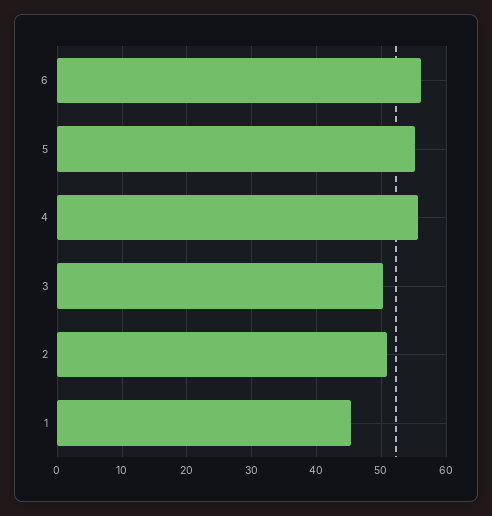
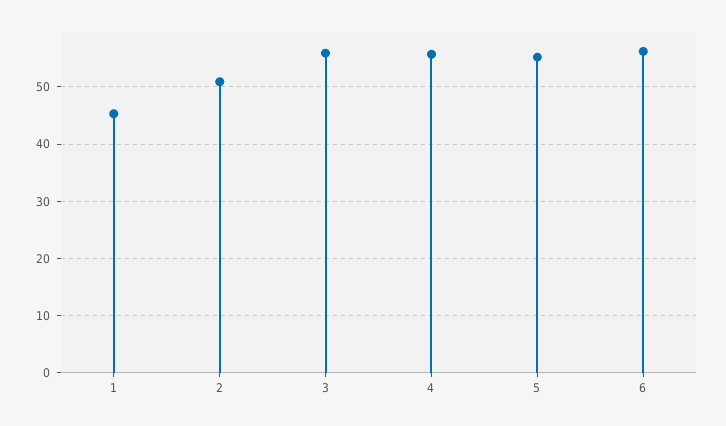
3: 50 -> 56

